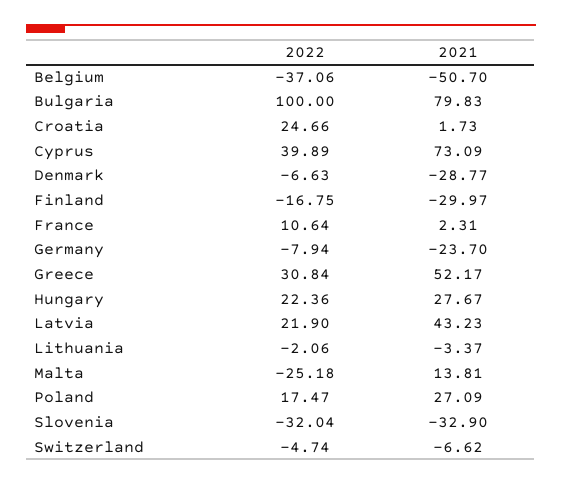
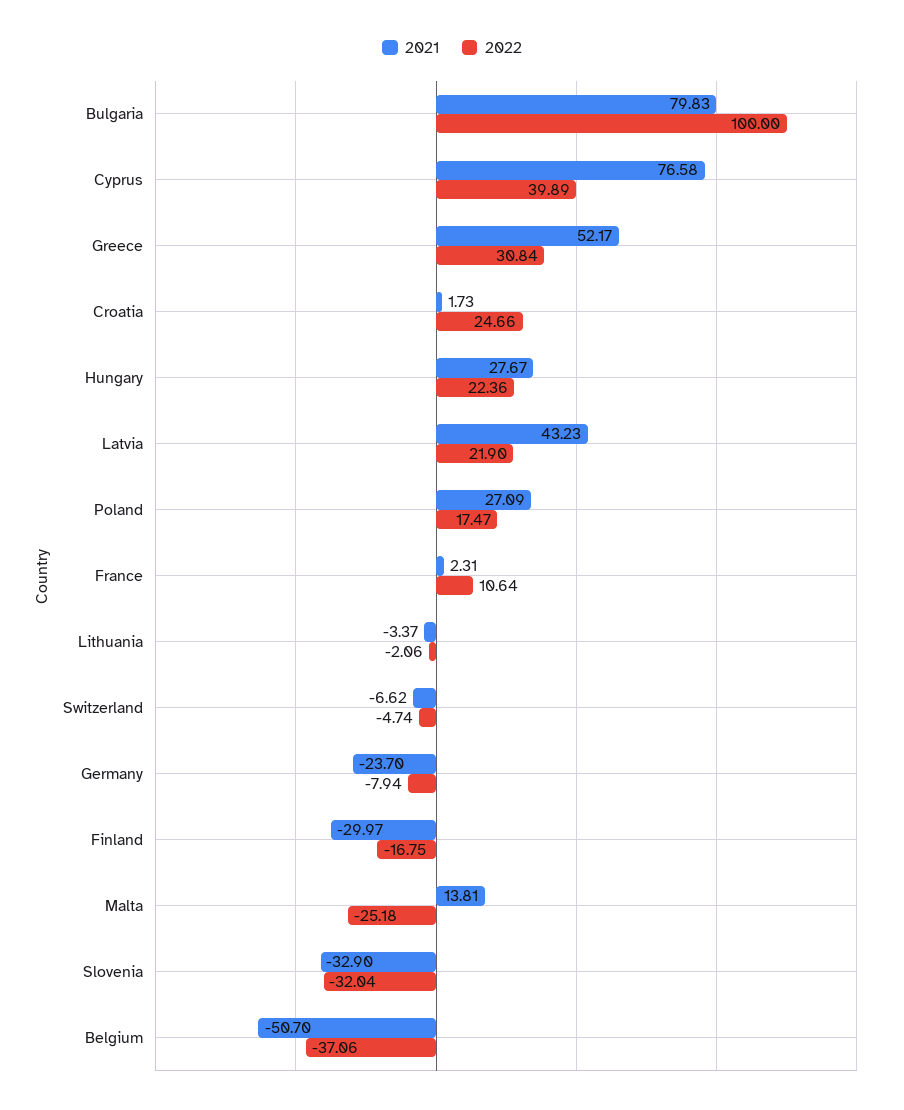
2021, Cyprus: 73.09 -> 76.58
2022, Denmark: -6.63 -> none
2021, Denmark: -28.77 -> none

